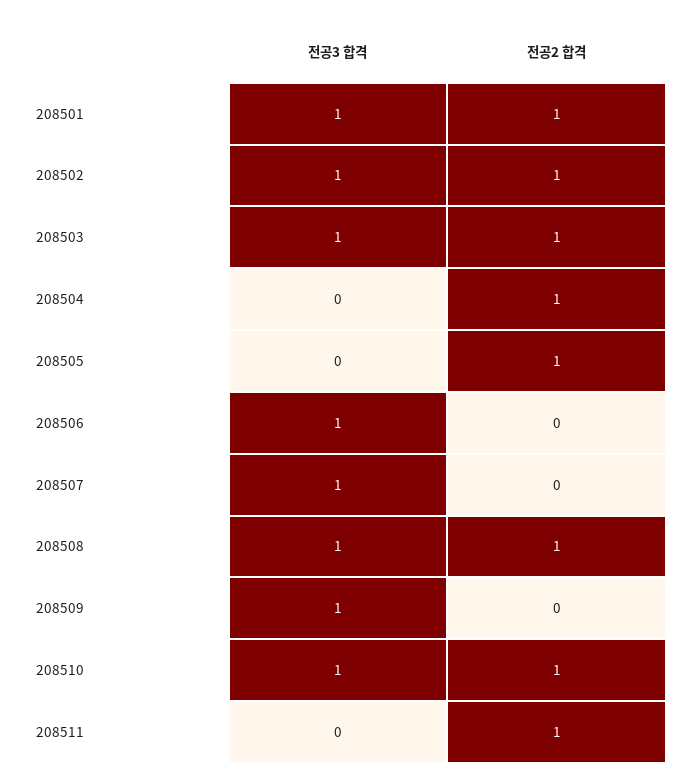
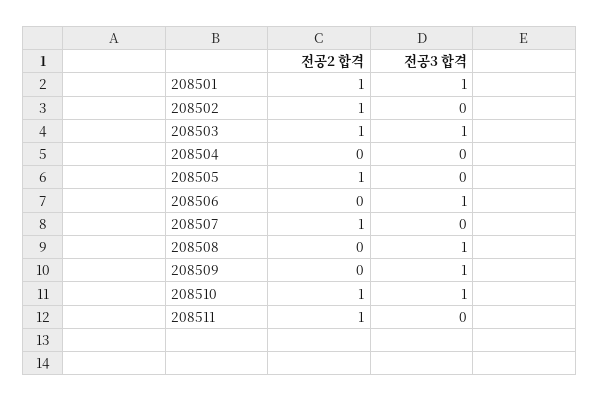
전공3 합격, 208502: 1 -> 0
전공2 합격, 208504: 1 -> 0
전공3 합격, 208507: 1 -> 0
전공2 합격, 208507: 0 -> 1
전공2 합격, 208508: 1 -> 0

